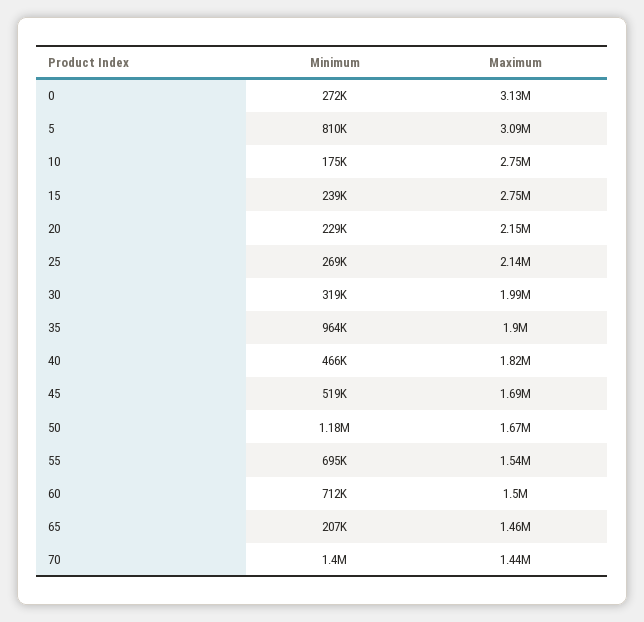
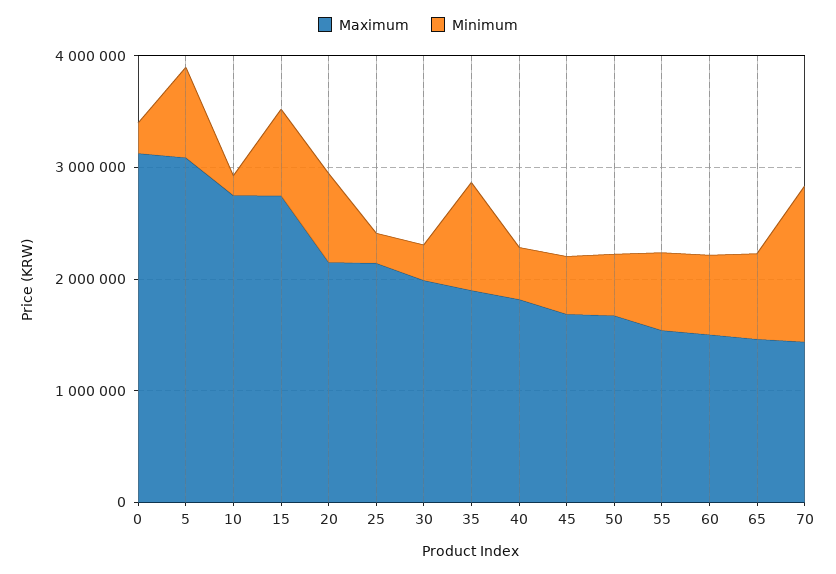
Minimum, 15: 239000 -> 800000
Minimum, 20: 229000 -> 800000
Minimum, 50: 1180000 -> 600000
Minimum, 65: 207000 -> 800000

